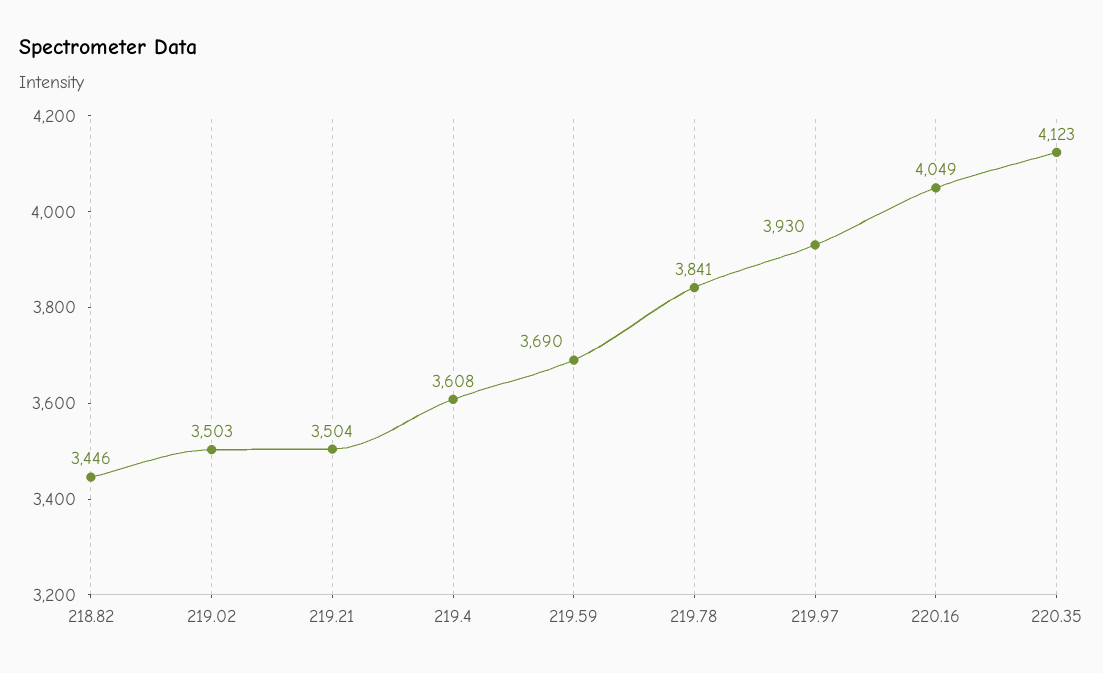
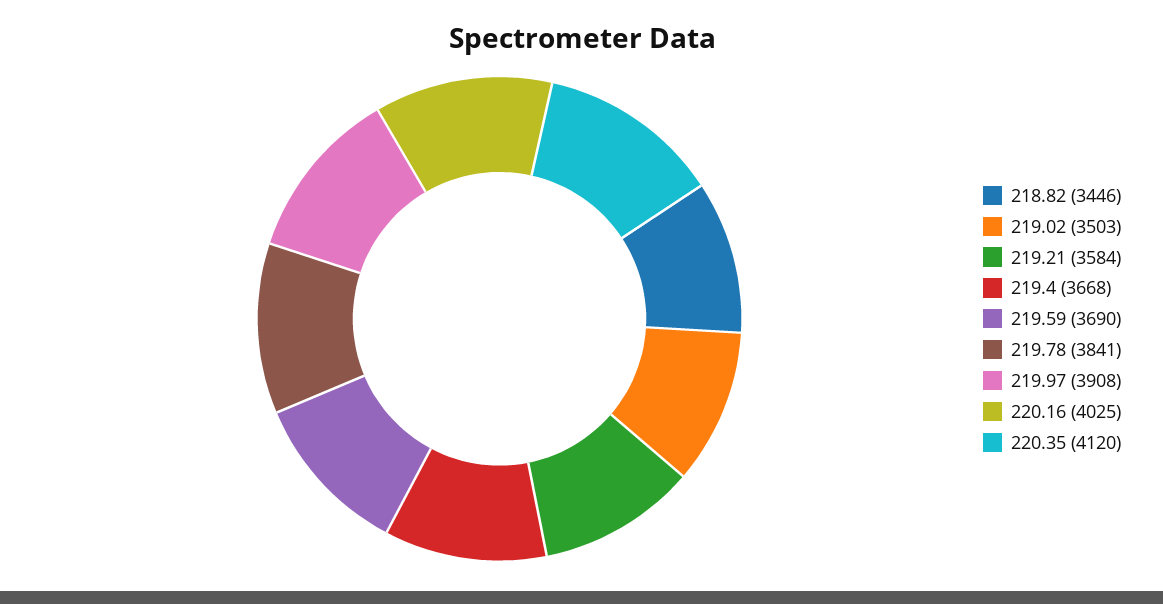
219.21: 3504 -> 3584
219.4: 3608 -> 3668
219.97: 3930 -> 3908
220.16: 4049 -> 4025
220.35: 4123 -> 4120

